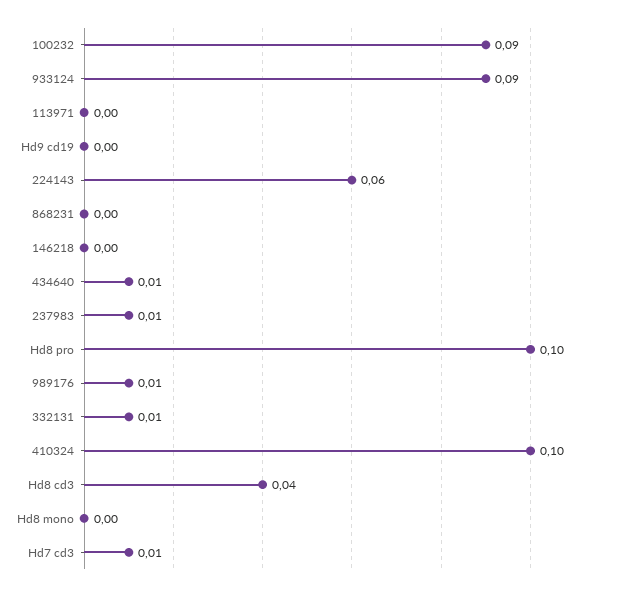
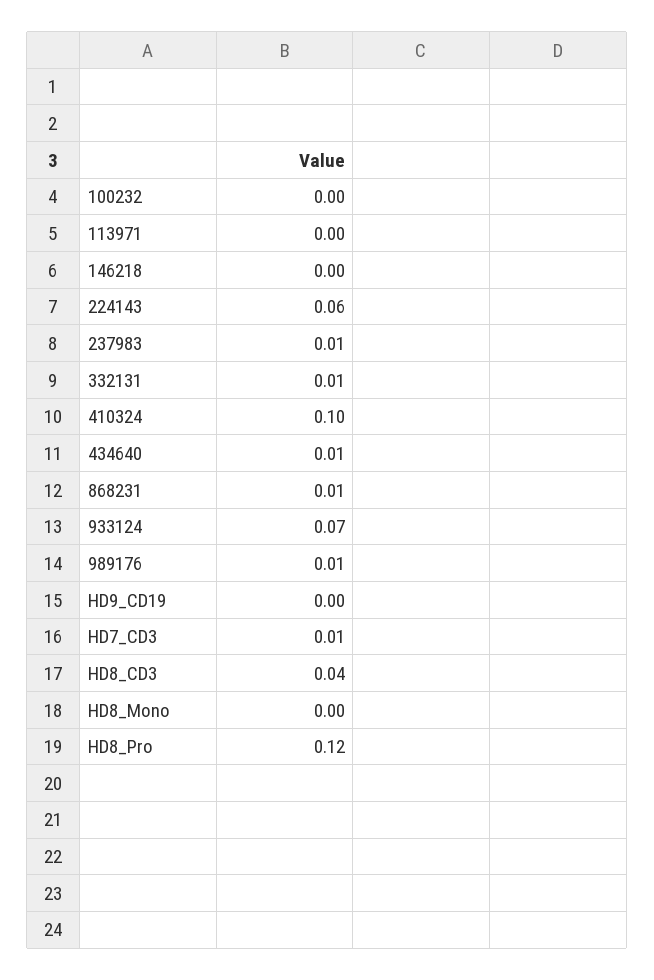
100232: 0.09 -> 0
933124: 0.09 -> 0.07
868231: 0 -> 0.01
Hd8 pro: 0.1 -> 0.12

